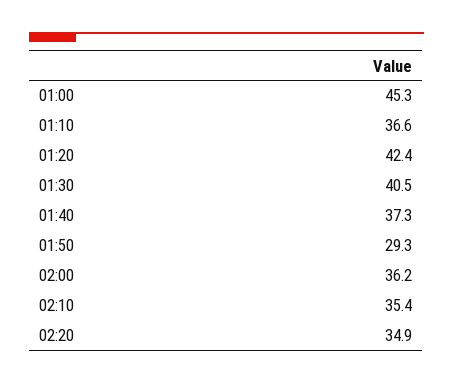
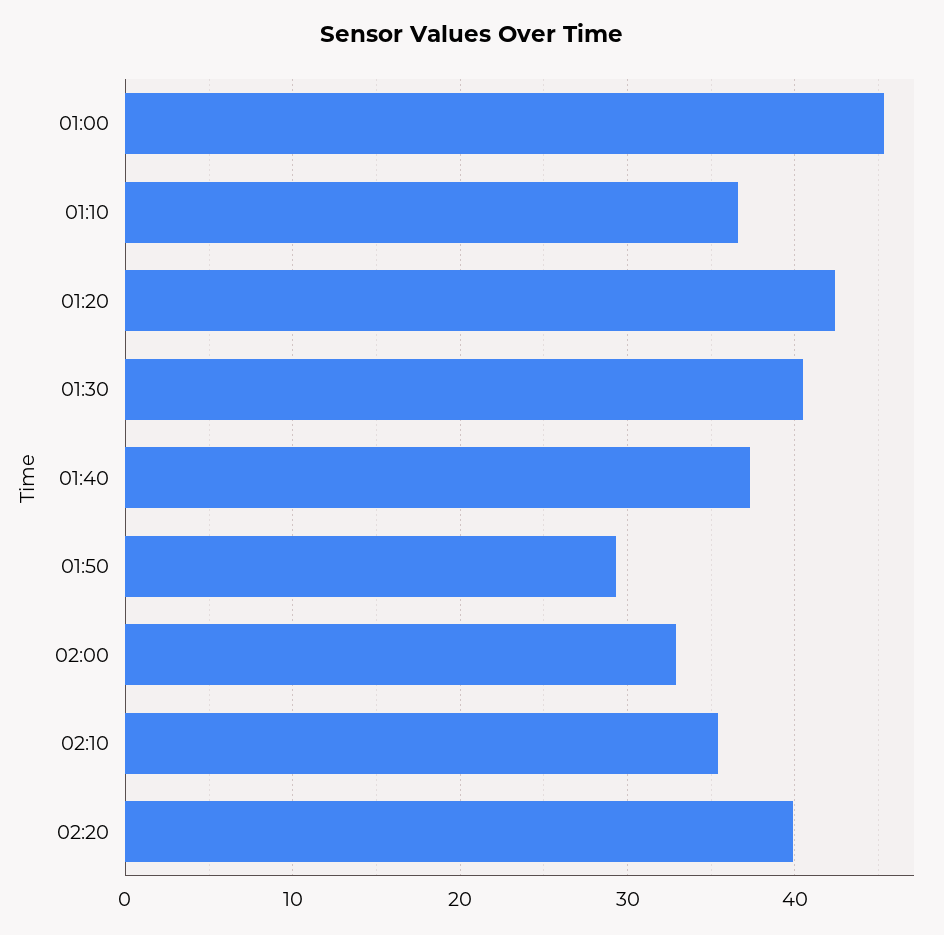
02:00: 36.2 -> 33
02:20: 34.9 -> 40

